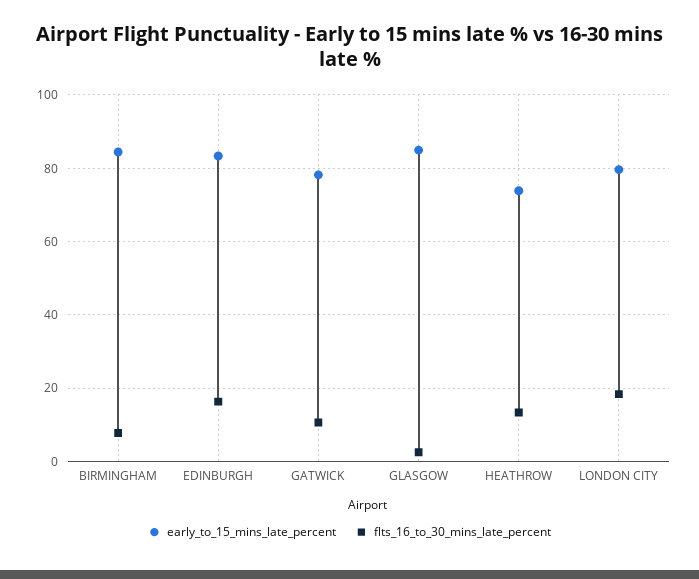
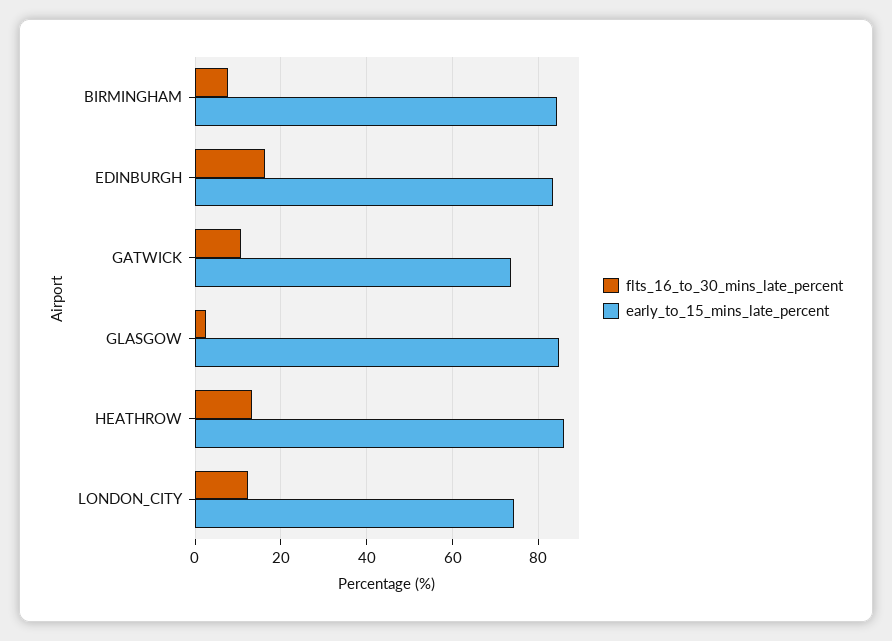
early_to_15_mins_late_percent, GATWICK: 78 -> 74
early_to_15_mins_late_percent, HEATHROW: 74 -> 86
early_to_15_mins_late_percent, LONDON CITY: 80 -> 74
flts_16_to_30_mins_late_percent, LONDON CITY: 18 -> 12

